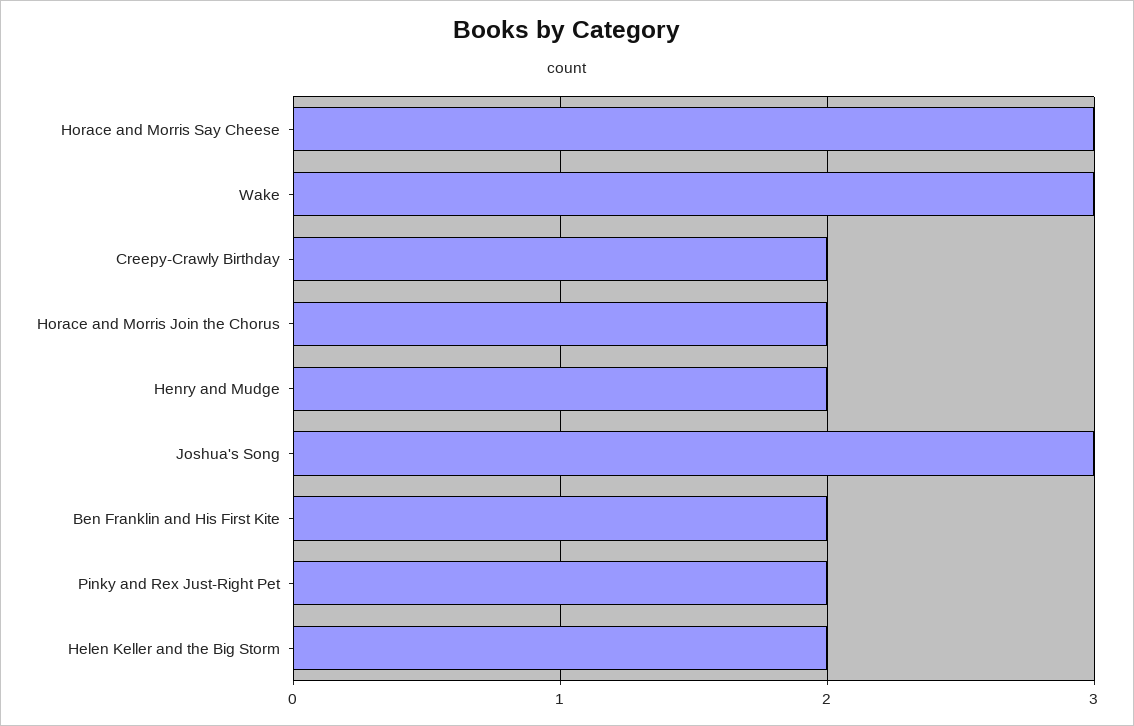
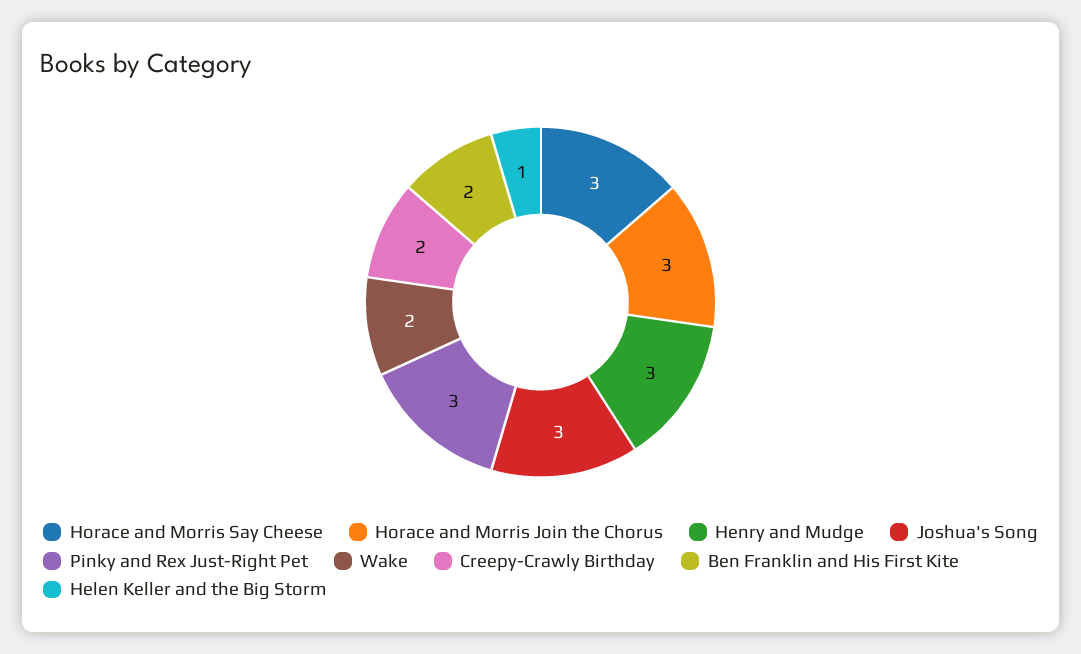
Wake: 3 -> 2
Horace and Morris Join the Chorus: 2 -> 3
Henry and Mudge: 2 -> 3
Pinky and Rex Just-Right Pet: 2 -> 3
Helen Keller and the Big Storm: 2 -> 1

